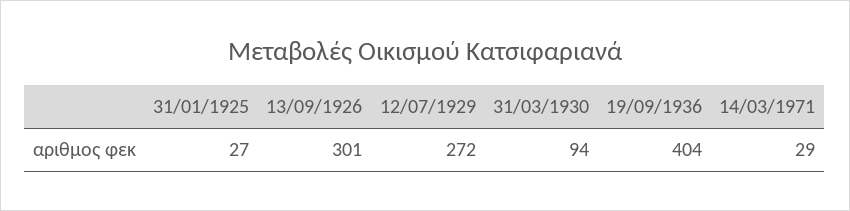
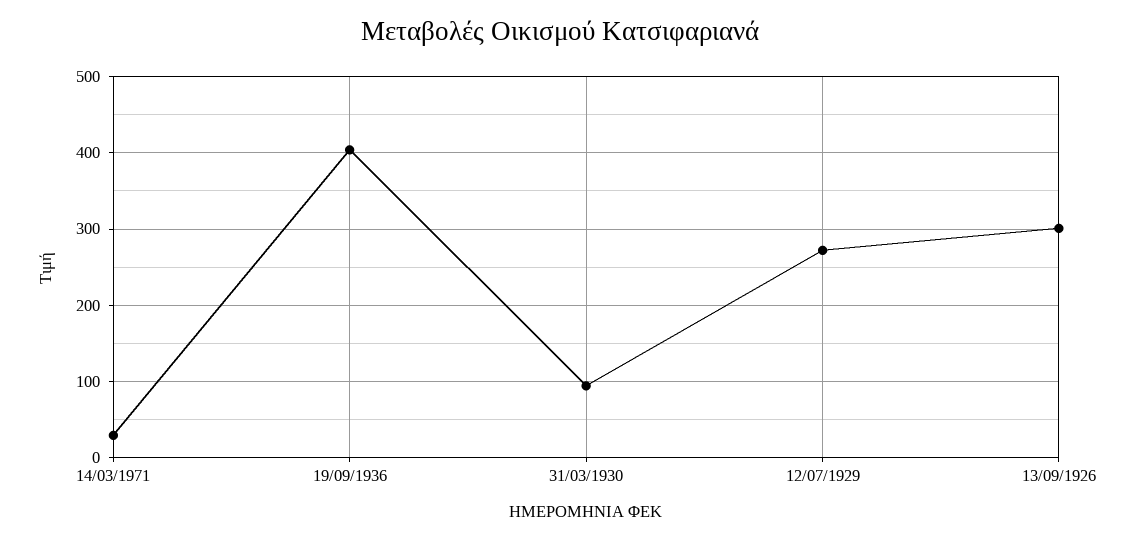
31/01/1925: 27 -> none

